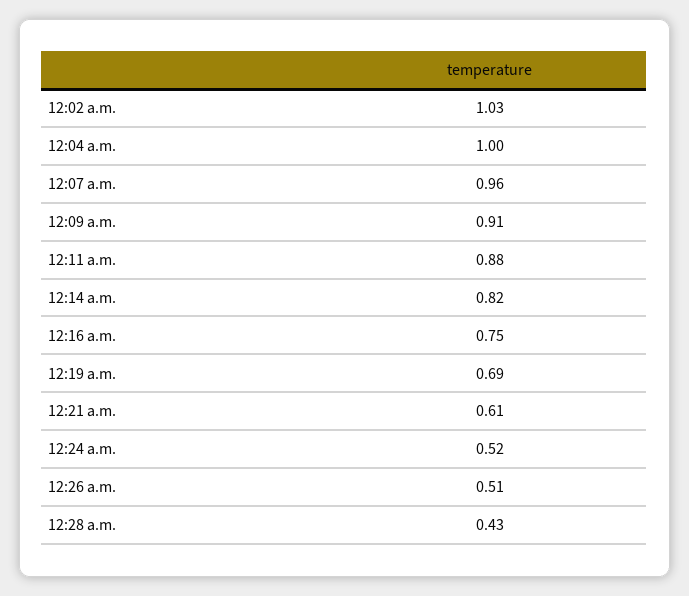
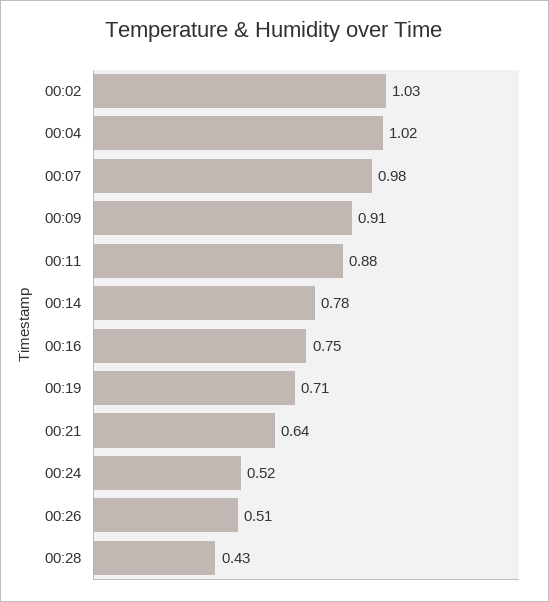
12:04 a.m.: 1 -> 1.02
12:07 a.m.: 0.96 -> 0.98
12:14 a.m.: 0.82 -> 0.78
12:19 a.m.: 0.69 -> 0.71
12:21 a.m.: 0.61 -> 0.64

